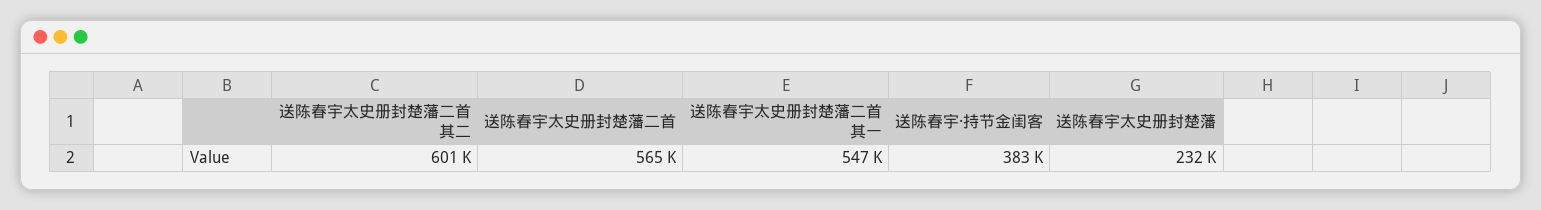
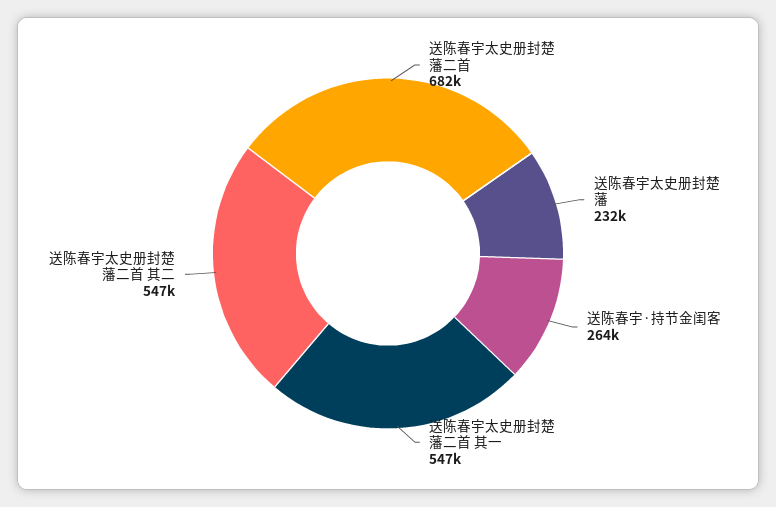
送陈春宇太史册封楚藩二首 其二: 601000 -> 547000
送陈春宇太史册封楚藩二首: 565000 -> 682000
送陈春宇·持节金闺客: 383000 -> 264000

